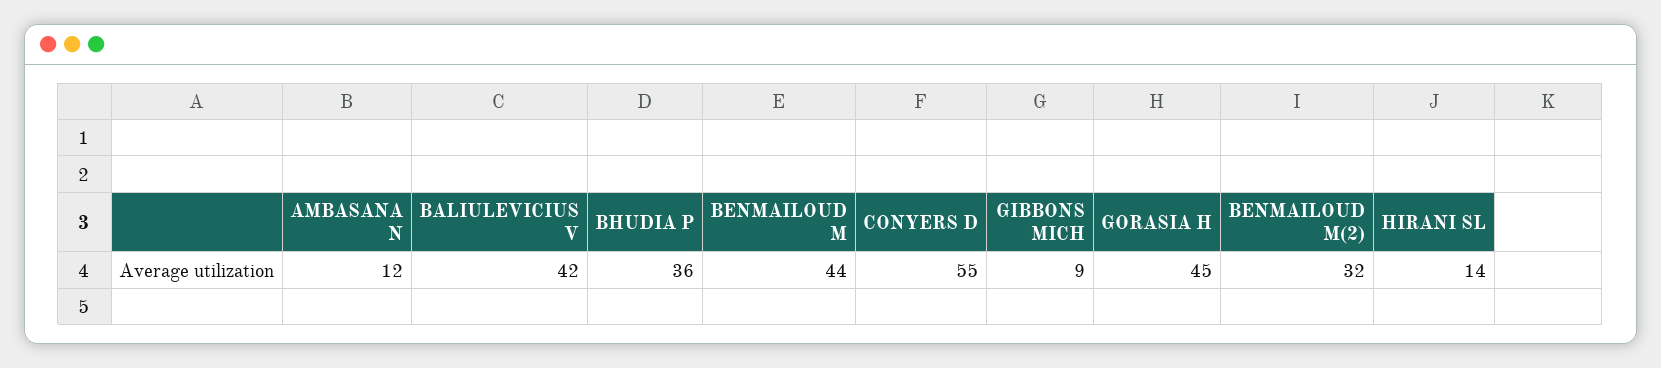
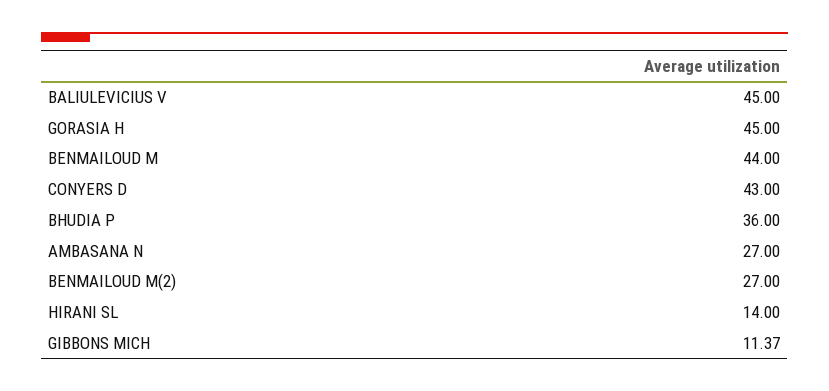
AMBASANA N: 12 -> 27
BALIULEVICIUS V: 42 -> 45
CONYERS D: 55 -> 43
GIBBONS MICH: 9 -> 11.37
BENMAILOUD M(2): 32 -> 27

